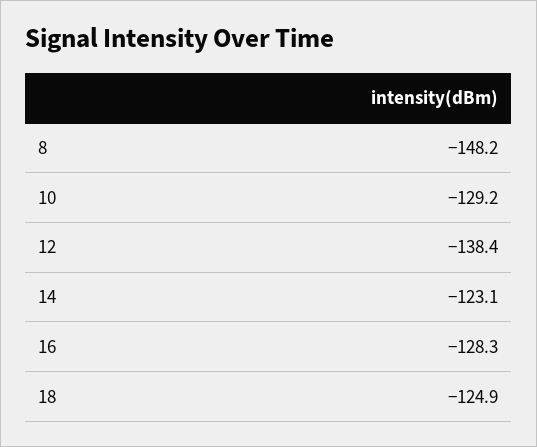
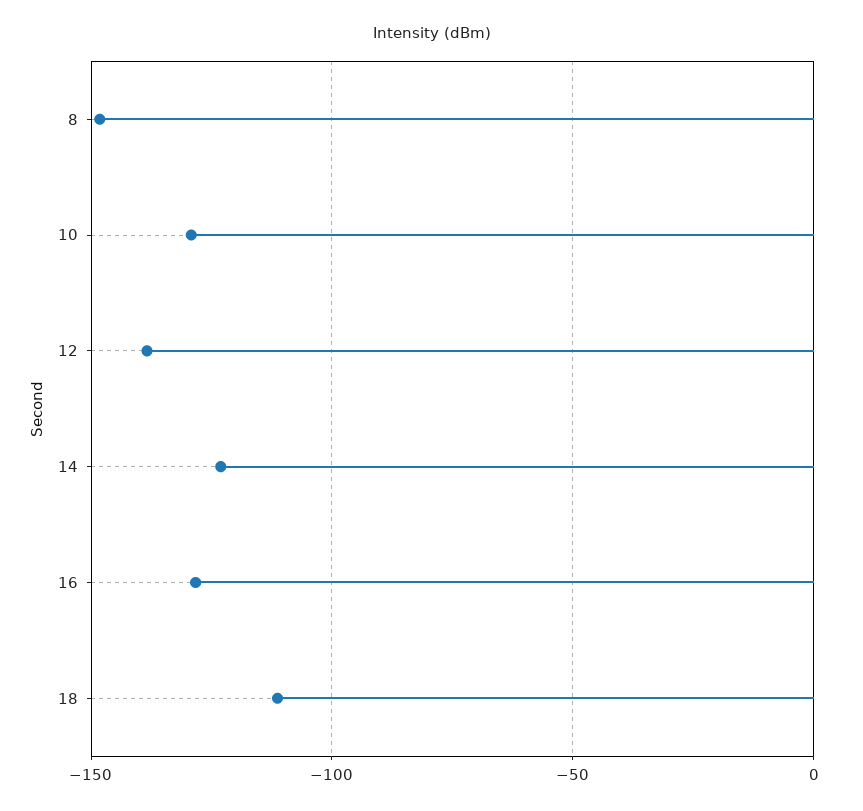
18: -124.9 -> -110

